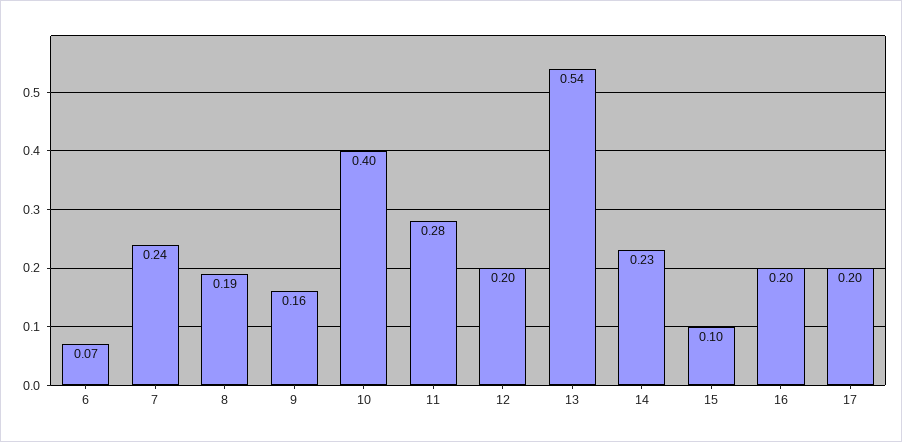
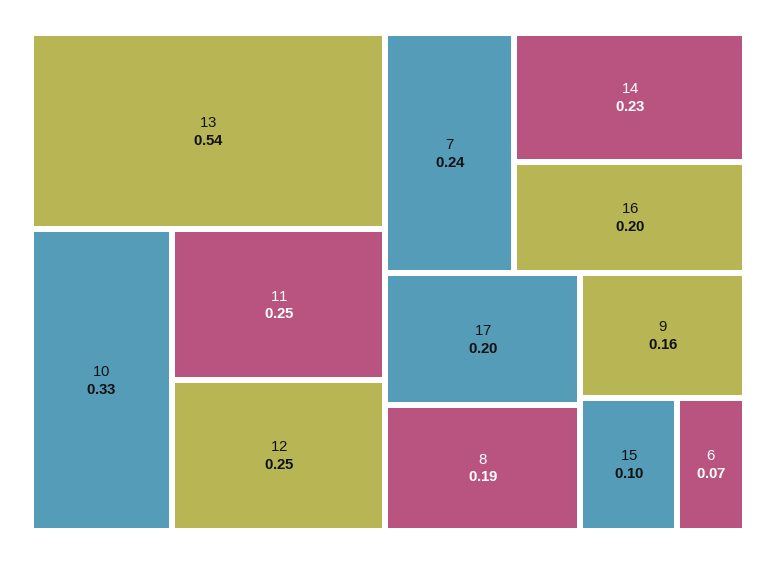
10: 0.4 -> 0.33
11: 0.28 -> 0.25
12: 0.2 -> 0.25

